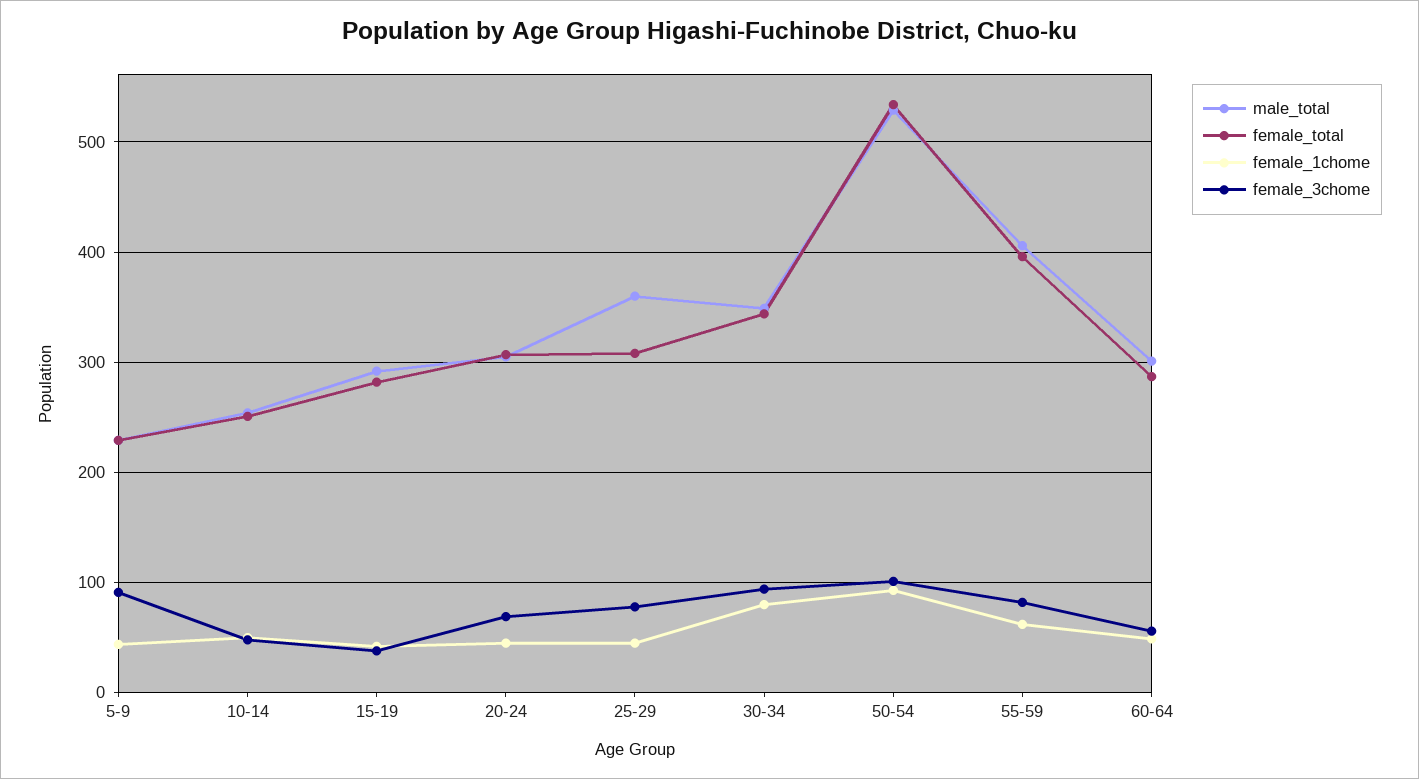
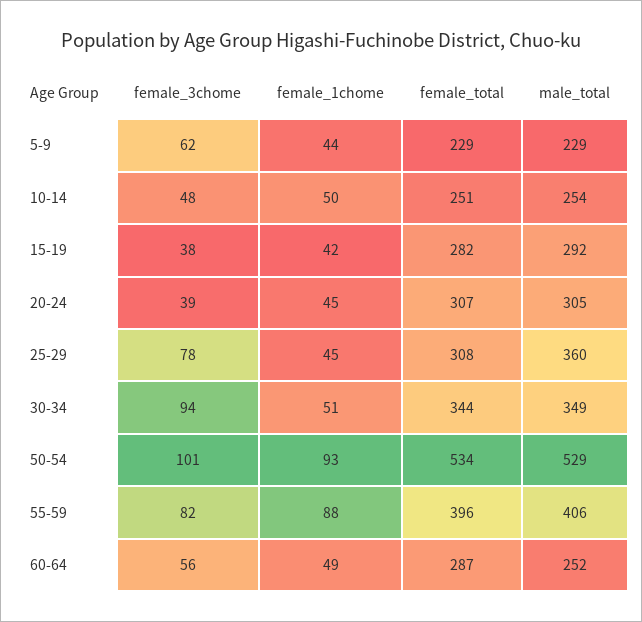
female_3chome, 5-9: 90 -> 62
female_3chome, 20-24: 70 -> 39
female_1chome, 30-34: 80 -> 51
female_1chome, 55-59: 60 -> 88
male_total, 60-64: 300 -> 252

